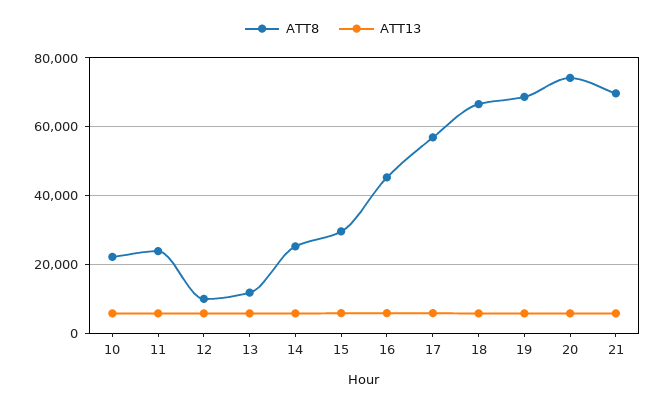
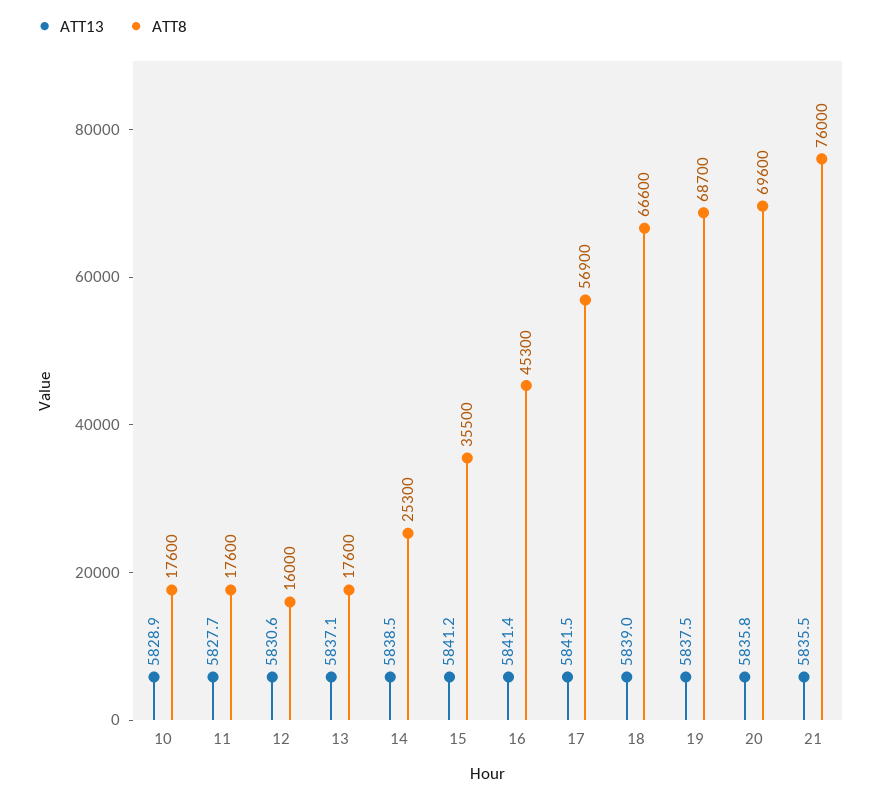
ATT8, 10: 22000 -> 17600
ATT8, 11: 24000 -> 17600
ATT8, 12: 10000 -> 16000
ATT8, 13: 12000 -> 17600
ATT8, 15: 30000 -> 35500
ATT8, 20: 74000 -> 69600
ATT8, 21: 70000 -> 76000

